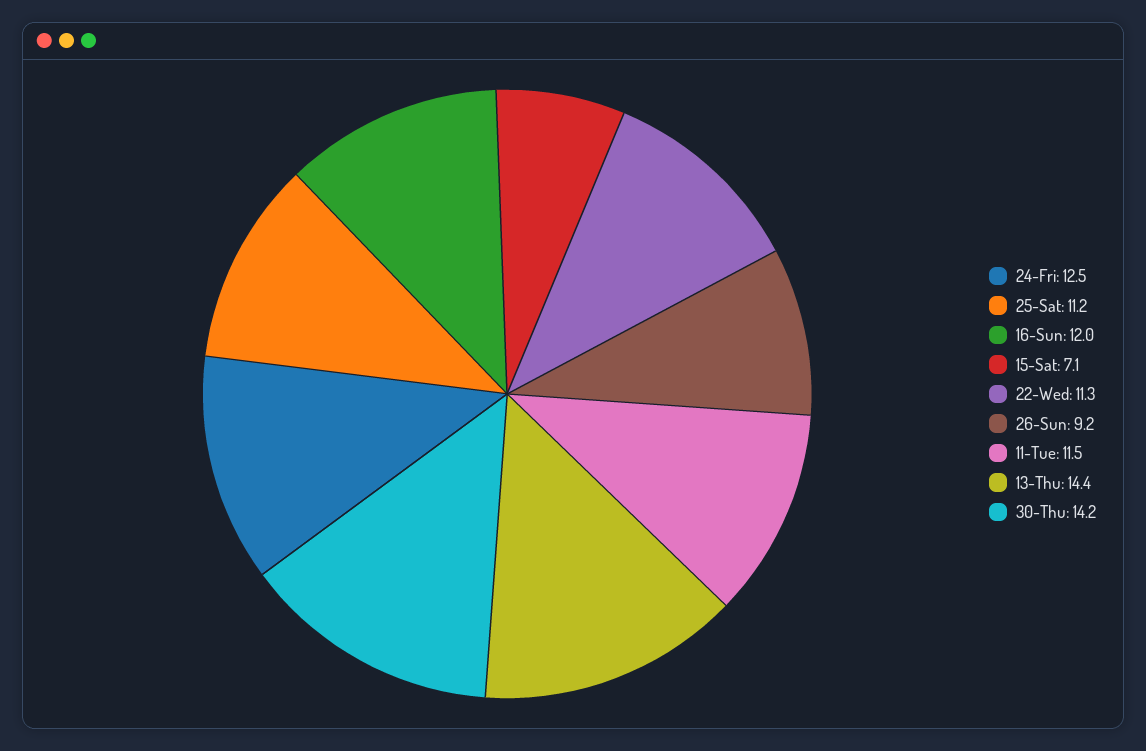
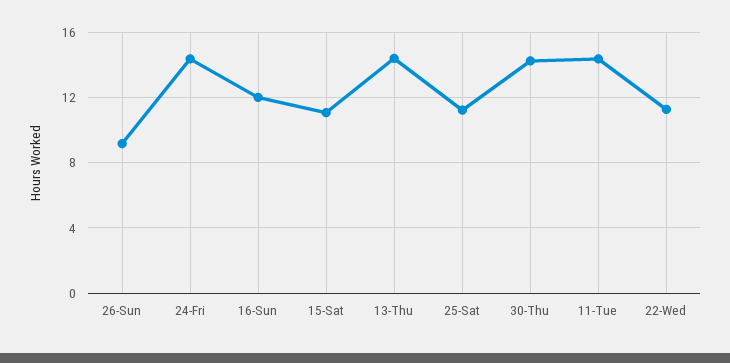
24-Fri: 12.5 -> 14.5
15-Sat: 7.1 -> 11
11-Tue: 11.5 -> 14.5

